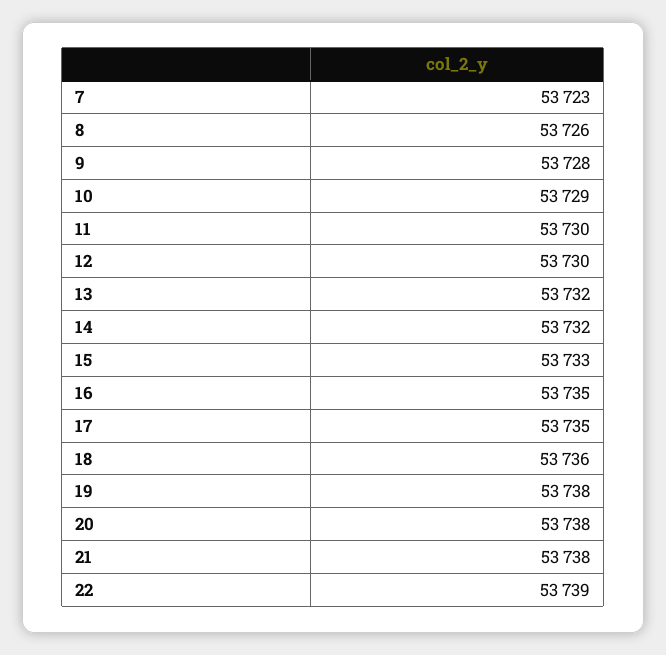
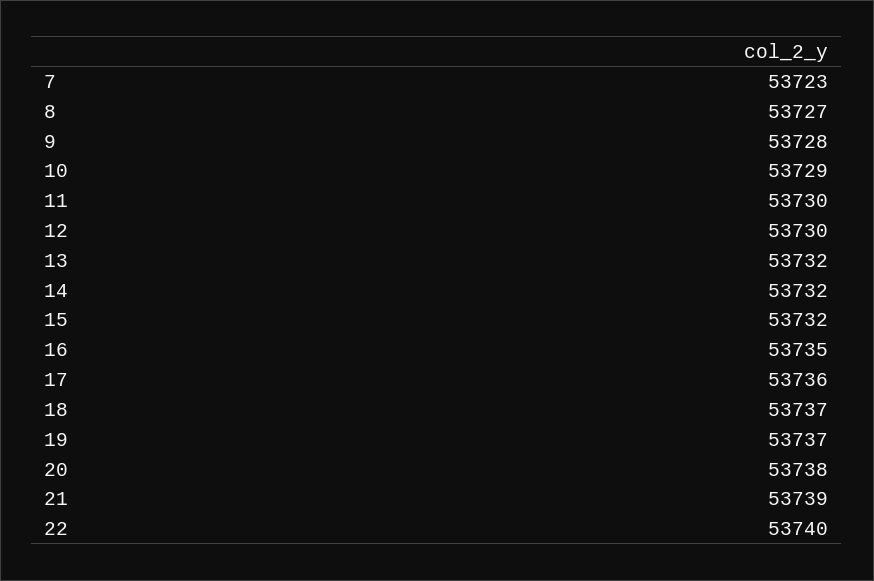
8: 53726 -> 53727
15: 53733 -> 53732
17: 53735 -> 53736
18: 53736 -> 53737
19: 53738 -> 53737
21: 53738 -> 53739
22: 53739 -> 53740

